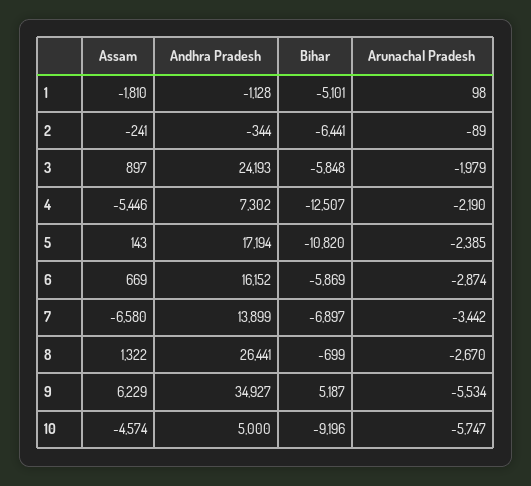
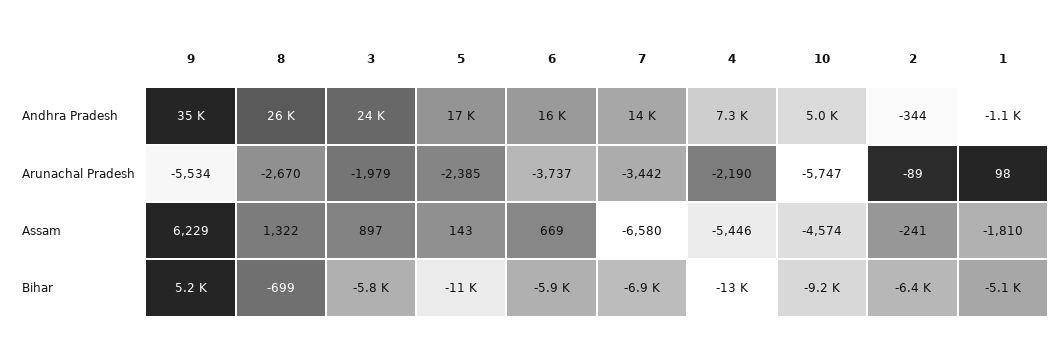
Arunachal Pradesh, 6: -2874 -> -3737

